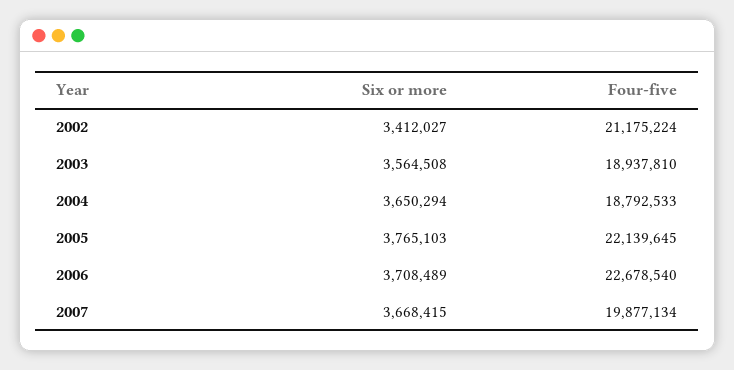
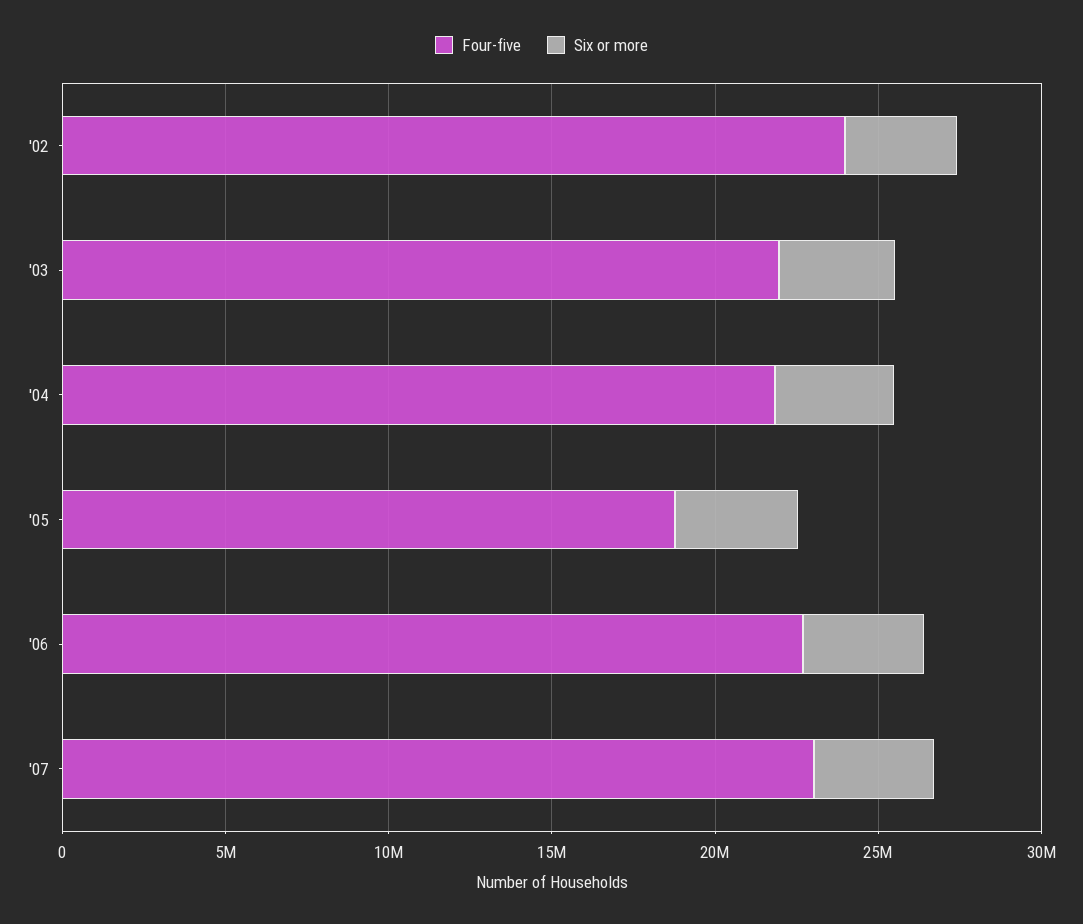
Four-five, 2002: 21175224 -> 24000000
Four-five, 2003: 18937810 -> 22000000
Four-five, 2004: 18792533 -> 22000000
Four-five, 2005: 22139645 -> 19000000
Four-five, 2007: 19877134 -> 23000000

